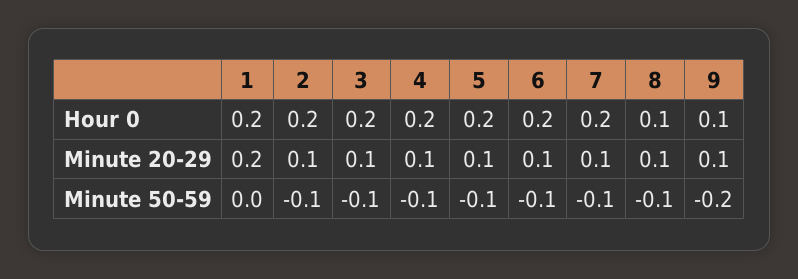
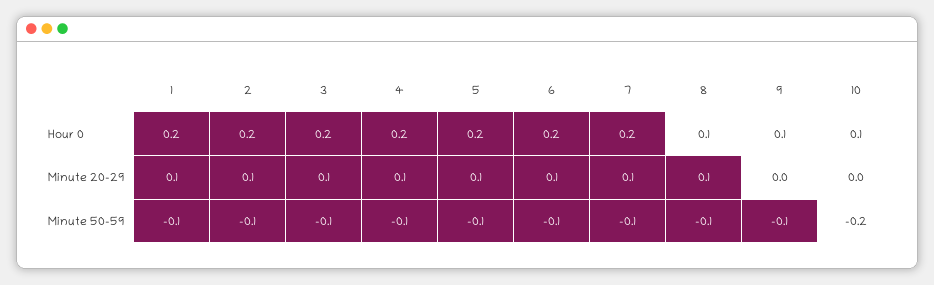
1, Minute 20-29: 0.2 -> 0.1
9, Minute 20-29: 0.1 -> 0
1, Minute 50-59: 0 -> -0.1
9, Minute 50-59: -0.2 -> -0.1
10, Hour 0: none -> 0.1
10, Minute 20-29: none -> 0
10, Minute 50-59: none -> -0.2

